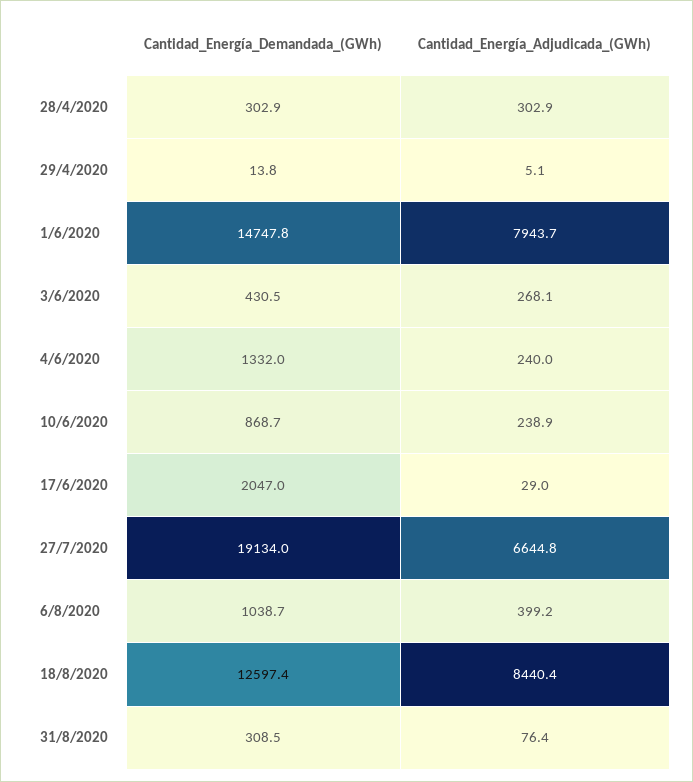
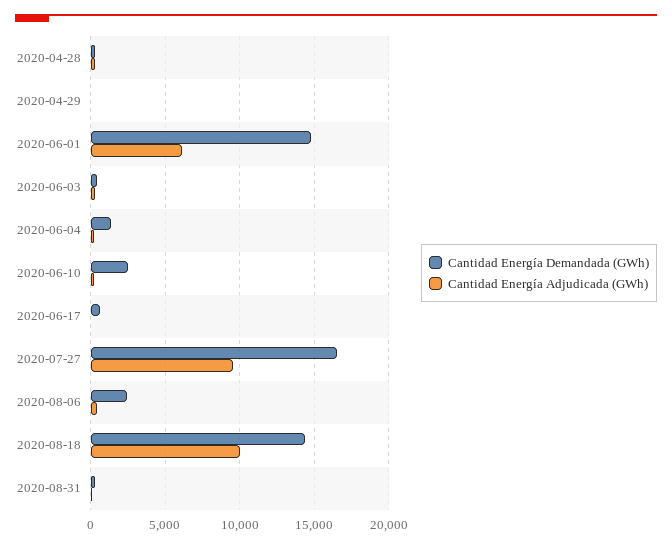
Cantidad_Energía_Adjudicada_(GWh), 1/6/2020: 7943.7 -> 6000
Cantidad_Energía_Demandada_(GWh), 10/6/2020: 868.7 -> 2500
Cantidad_Energía_Demandada_(GWh), 17/6/2020: 2047 -> 500
Cantidad_Energía_Demandada_(GWh), 27/7/2020: 19134 -> 16500
Cantidad_Energía_Adjudicada_(GWh), 27/7/2020: 6644.8 -> 9500
Cantidad_Energía_Demandada_(GWh), 6/8/2020: 1038.7 -> 2500
Cantidad_Energía_Demandada_(GWh), 18/8/2020: 12597.4 -> 14500
Cantidad_Energía_Adjudicada_(GWh), 18/8/2020: 8440.4 -> 10000

